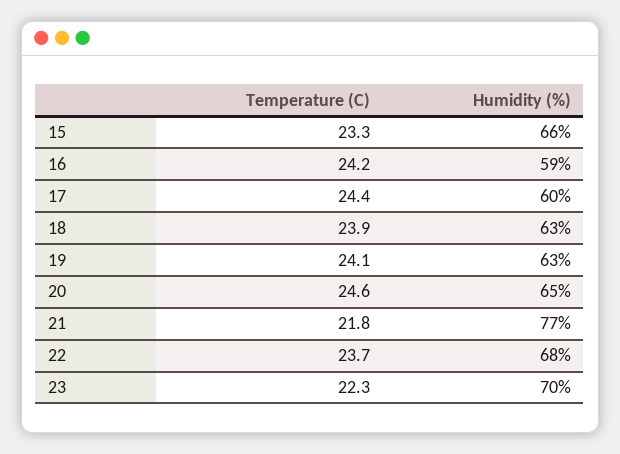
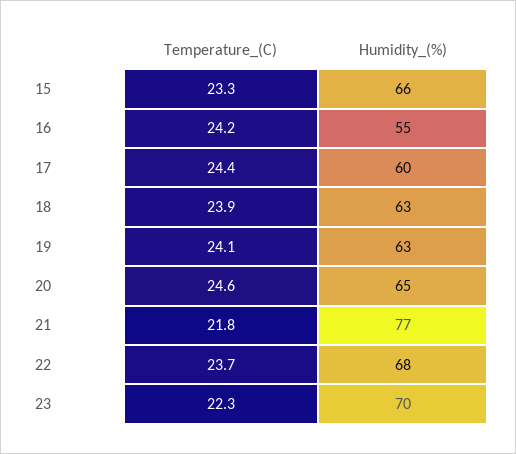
Humidity (%), 16: 59 -> 55

